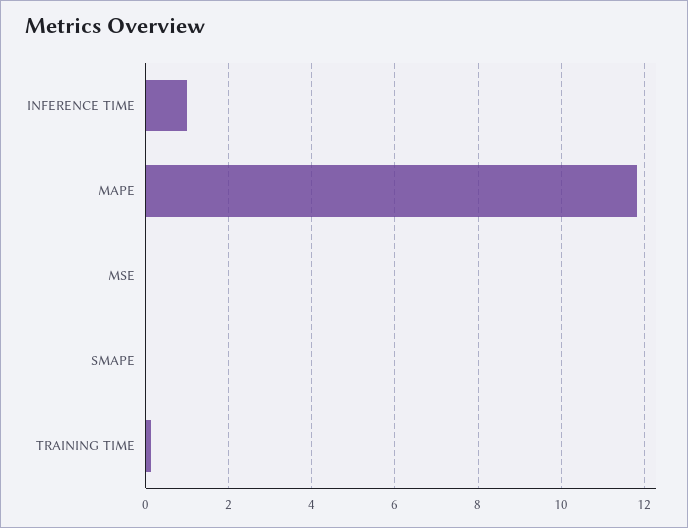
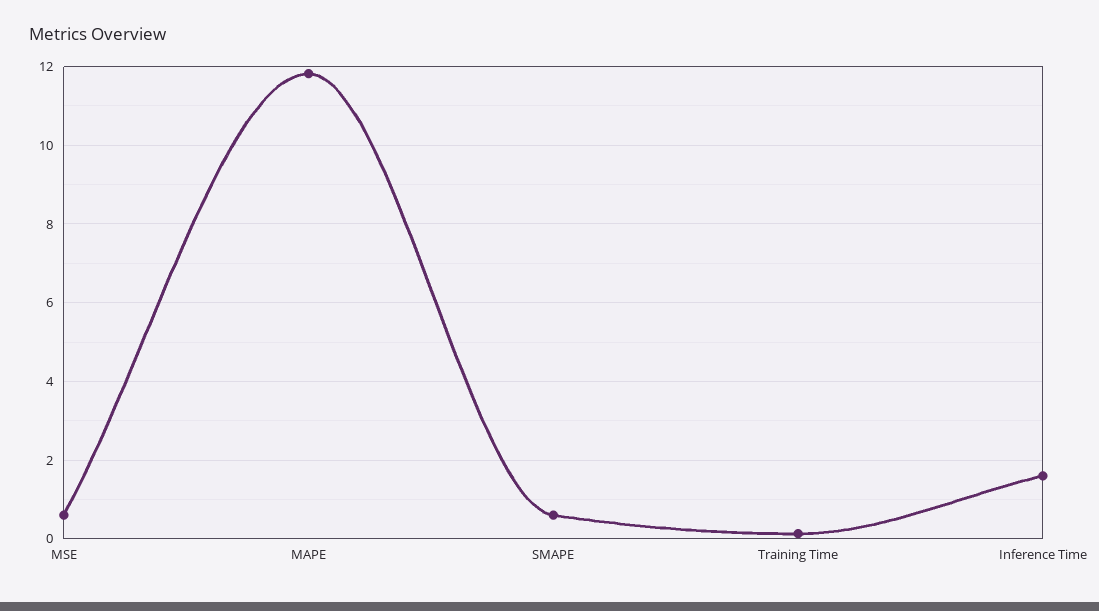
INFERENCE TIME: 1 -> 1.6
MSE: 0 -> 0.6
SMAPE: 0 -> 0.6

